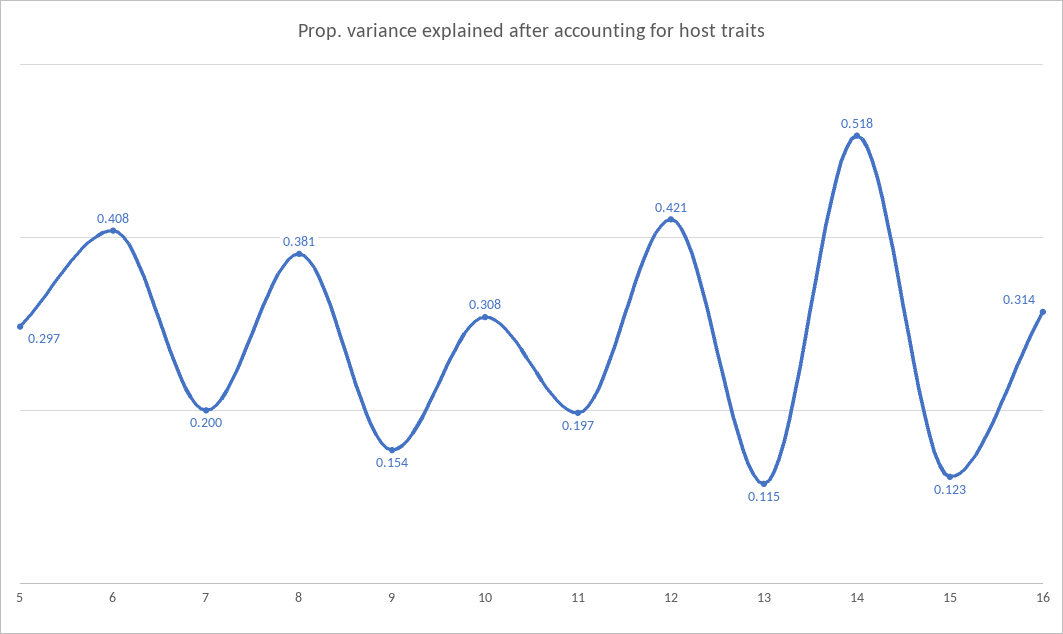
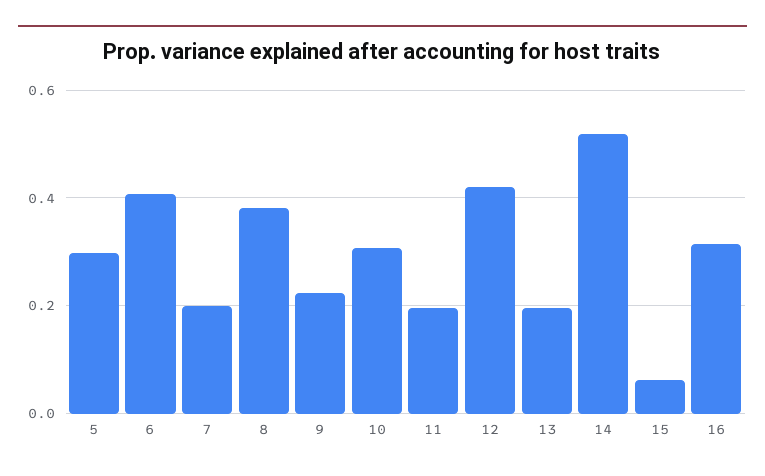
9: 0.154 -> 0.22
13: 0.115 -> 0.2
15: 0.123 -> 0.06

